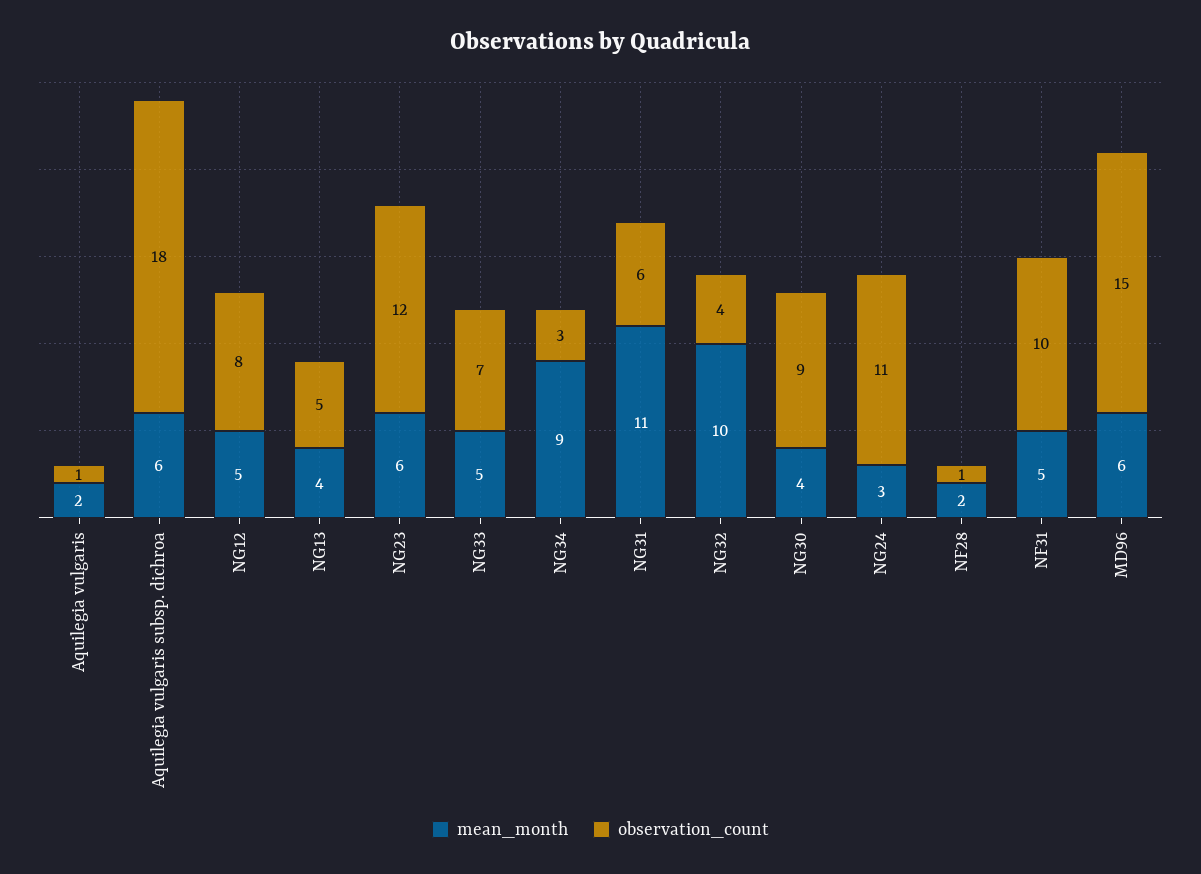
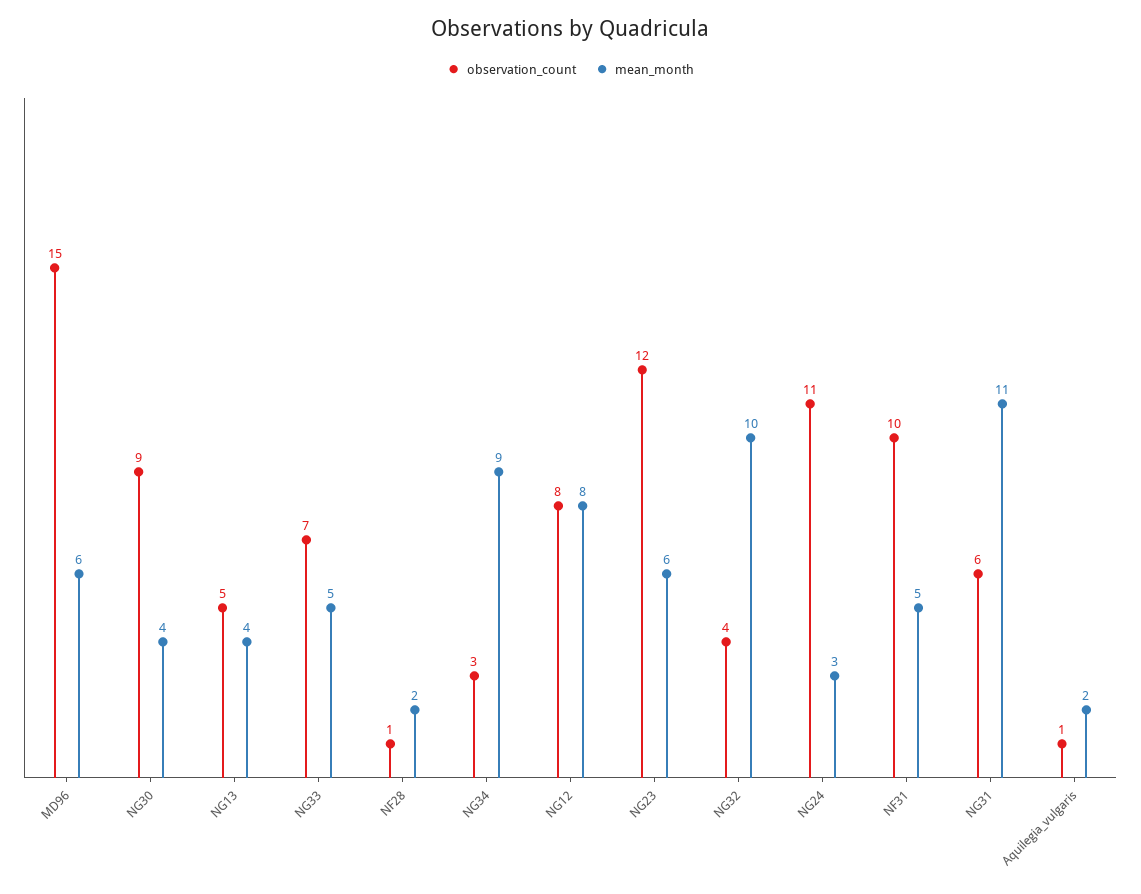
mean_month, Aquilegia vulgaris subsp. dichroa: 6 -> none
observation_count, Aquilegia vulgaris subsp. dichroa: 18 -> none
mean_month, NG12: 5 -> 8

